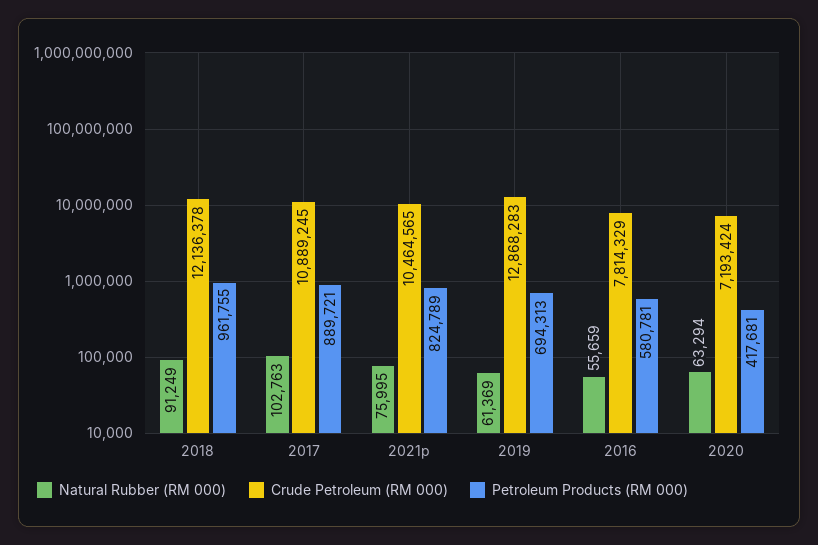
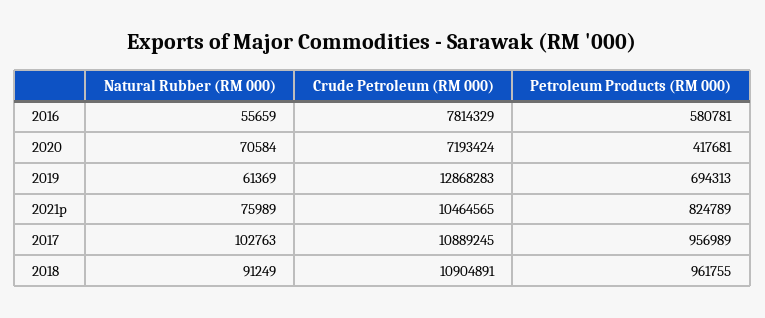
Crude Petroleum (RM 000), 2018: 12136378 -> 10904891
Petroleum Products (RM 000), 2017: 889721 -> 956989
Natural Rubber (RM 000), 2021p: 75995 -> 75989
Natural Rubber (RM 000), 2020: 63294 -> 70584

